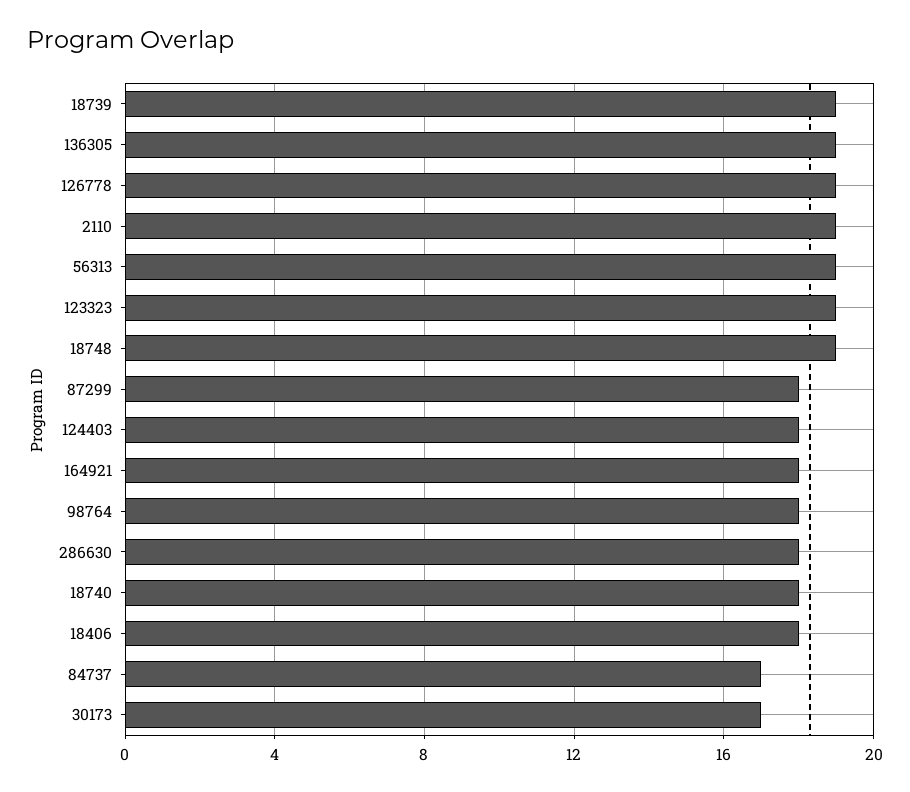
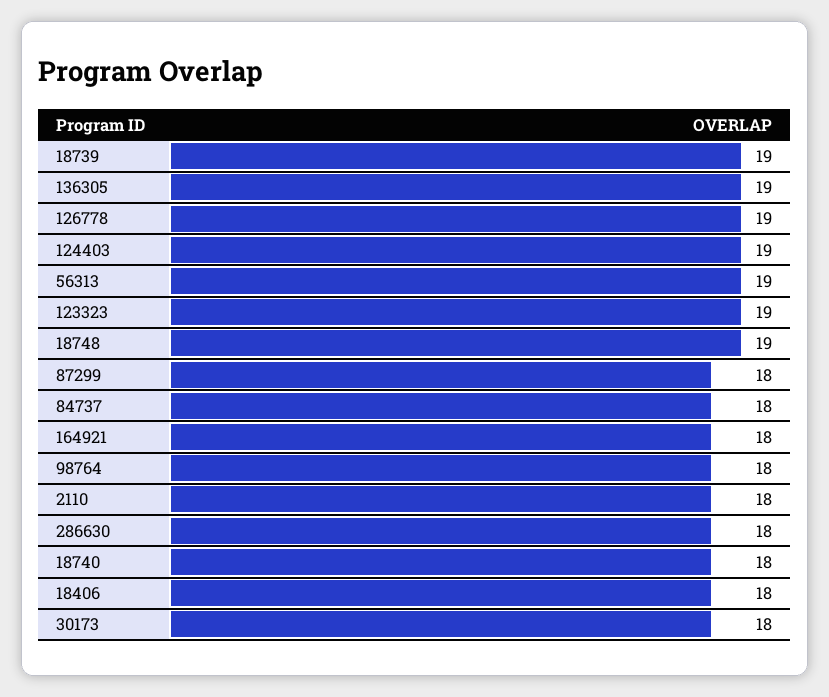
2110: 19 -> 18
124403: 18 -> 19
84737: 17 -> 18
30173: 17 -> 18

